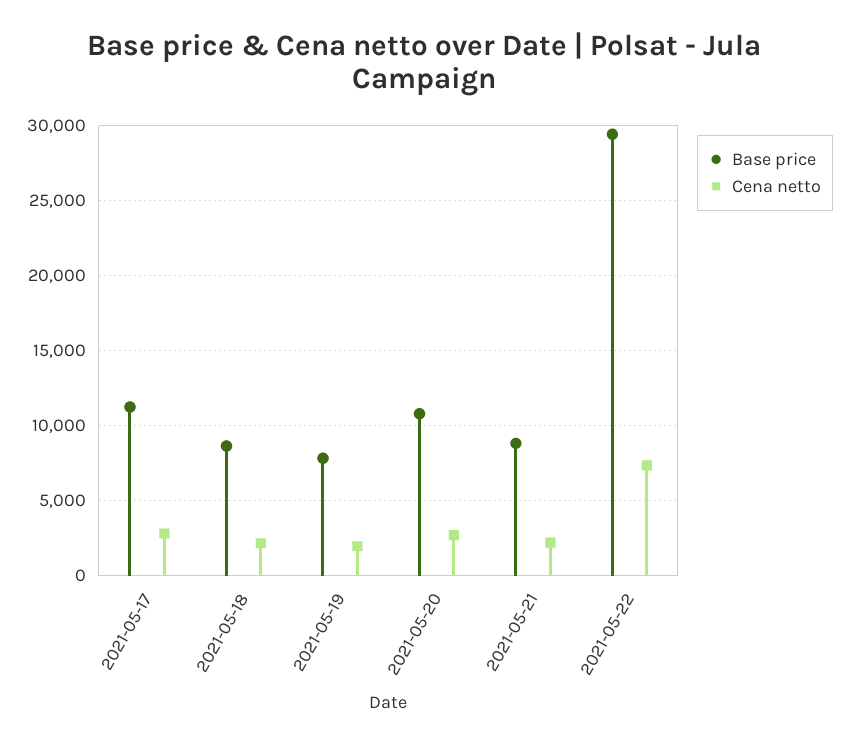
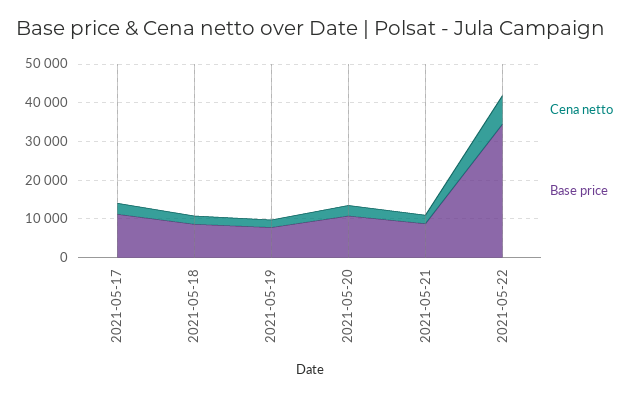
Base price, 2021-05-22: 29500 -> 35000

